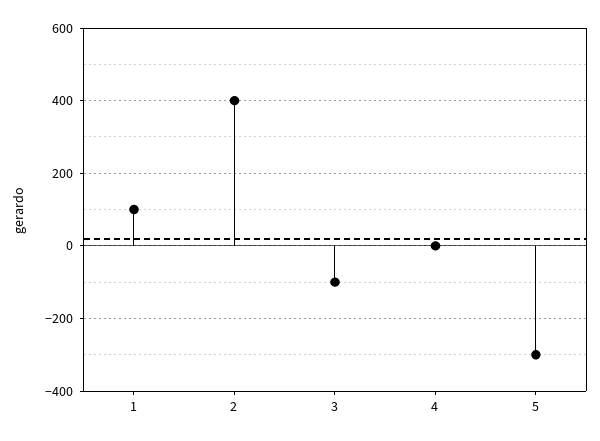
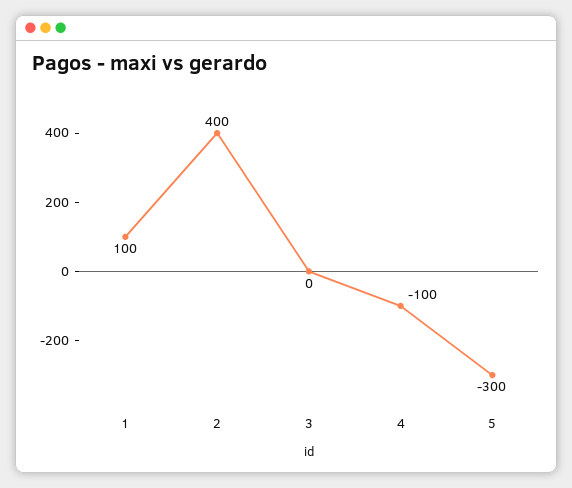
3: -100 -> 0
4: 0 -> -100

